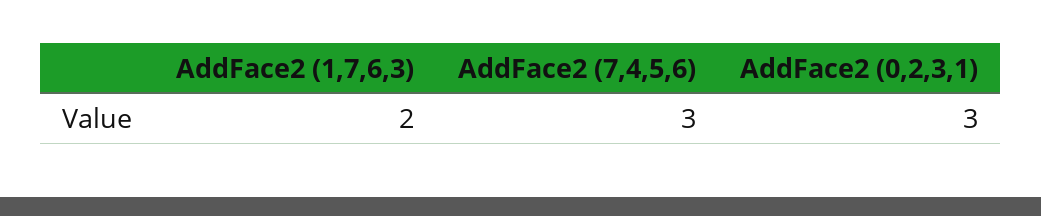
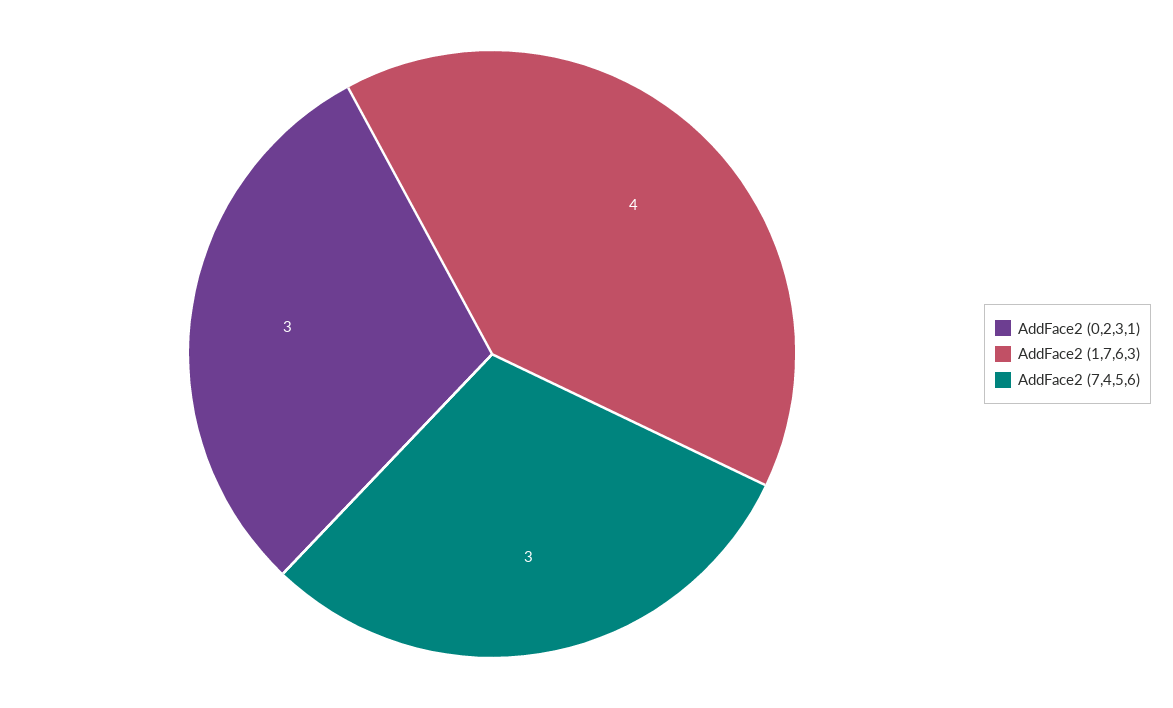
AddFace2 (1,7,6,3): 2 -> 4

